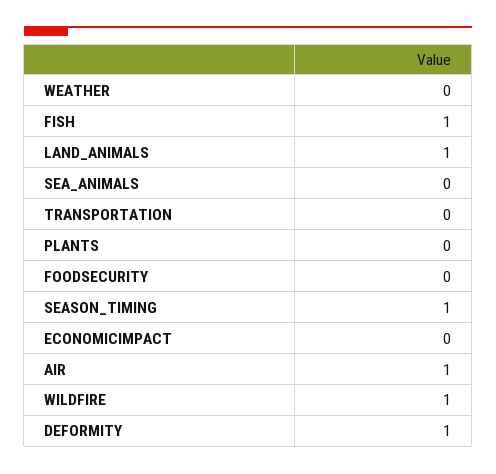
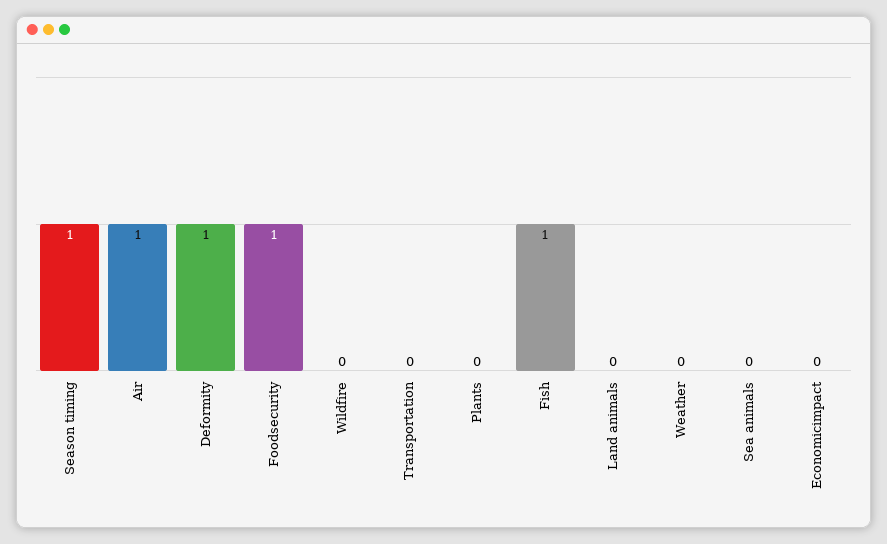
LAND_ANIMALS: 1 -> 0
FOODSECURITY: 0 -> 1
WILDFIRE: 1 -> 0

